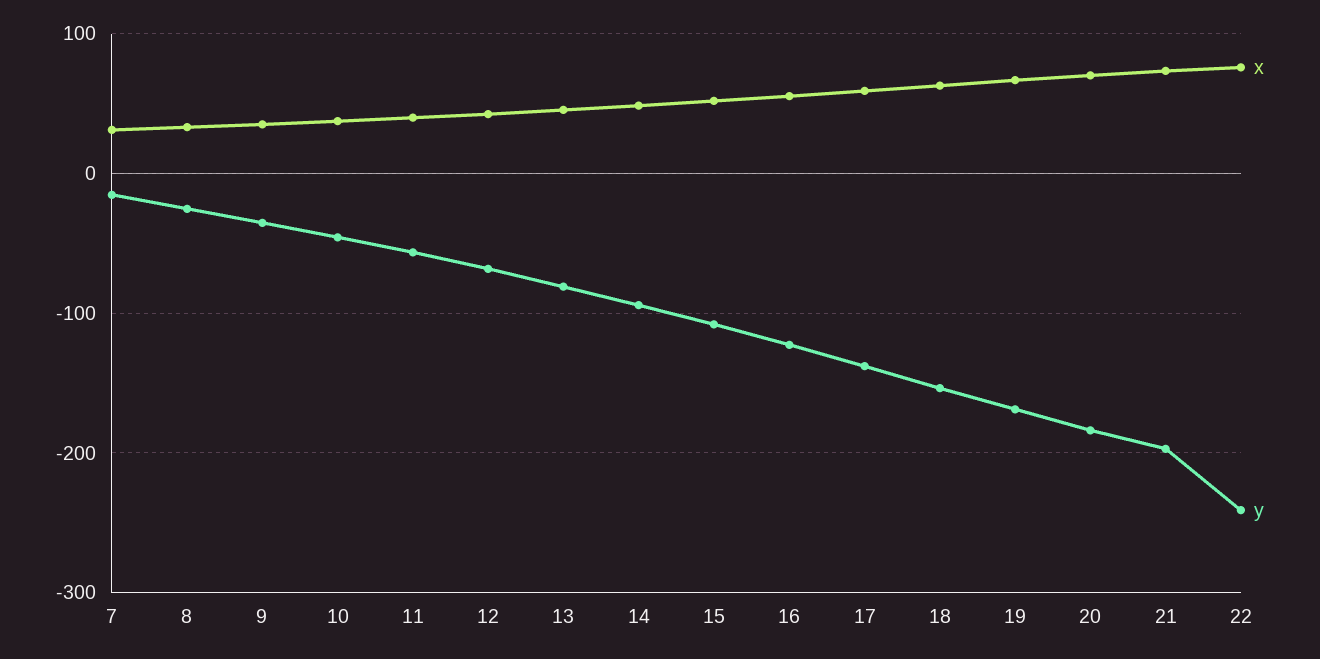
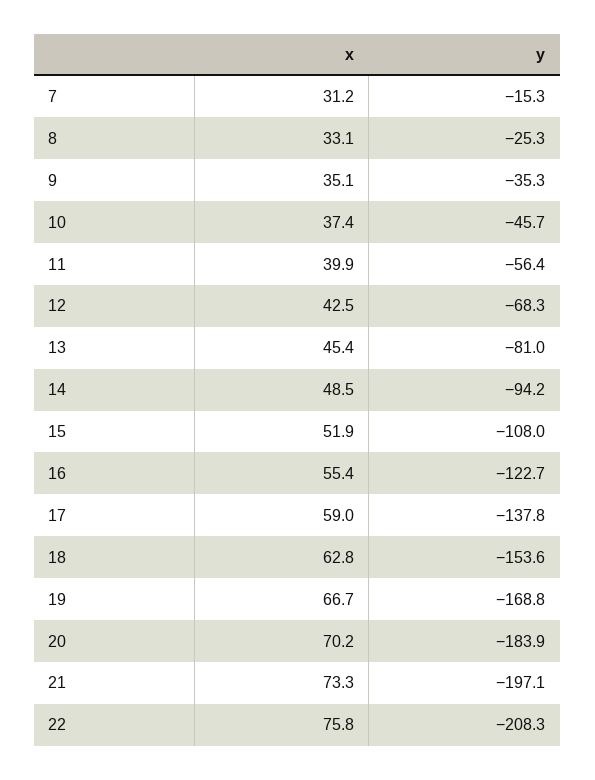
y, 22: -240 -> -208.3

